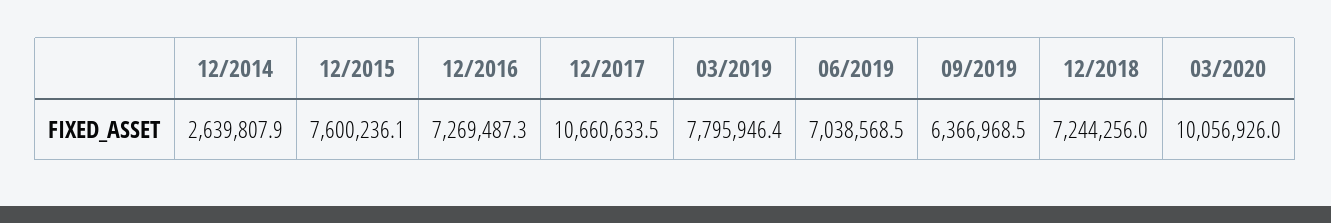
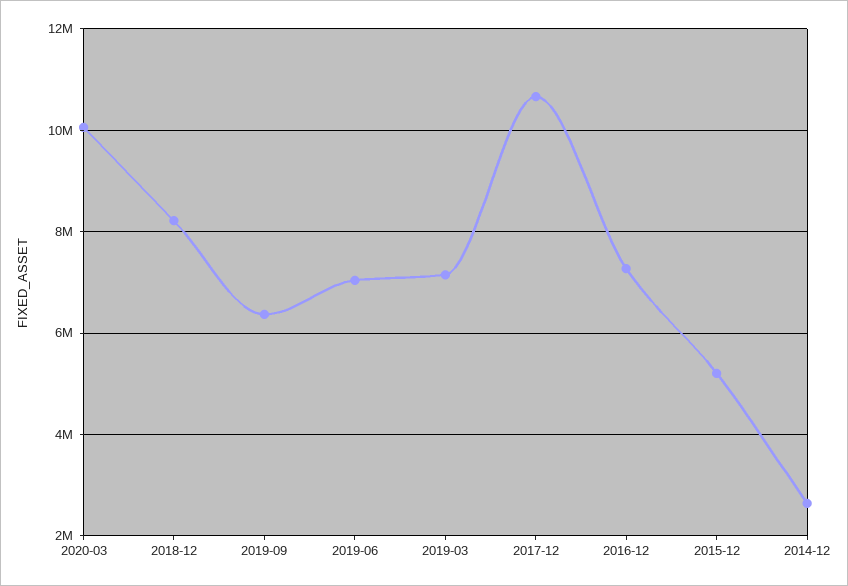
12/2015: 7600236.1 -> 5200000
03/2019: 7795946.4 -> 7200000
12/2018: 7244256 -> 8200000

